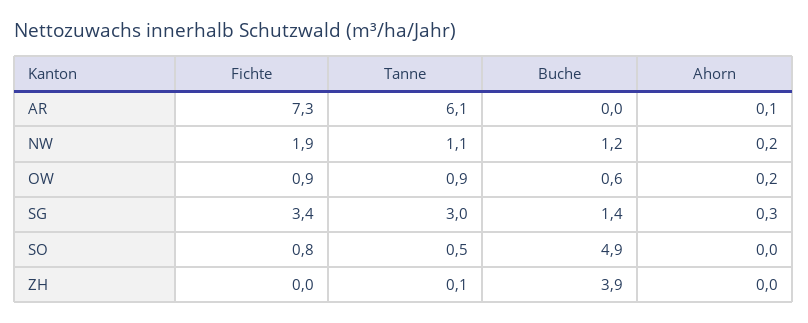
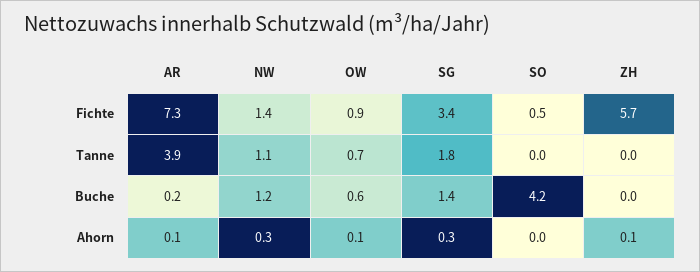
Tanne, AR: 6.1 -> 3.9
Buche, AR: 0 -> 0.2
Fichte, NW: 1.9 -> 1.4
Ahorn, NW: 0.2 -> 0.3
Tanne, OW: 0.9 -> 0.7
Ahorn, OW: 0.2 -> 0.1
Tanne, SG: 3 -> 1.8
Fichte, SO: 0.8 -> 0.5
Tanne, SO: 0.5 -> 0
Buche, SO: 4.9 -> 4.2
Fichte, ZH: 0 -> 5.7
Tanne, ZH: 0.1 -> 0
Buche, ZH: 3.9 -> 0
Ahorn, ZH: 0 -> 0.1

